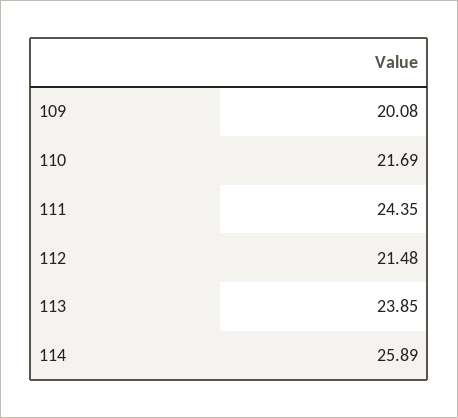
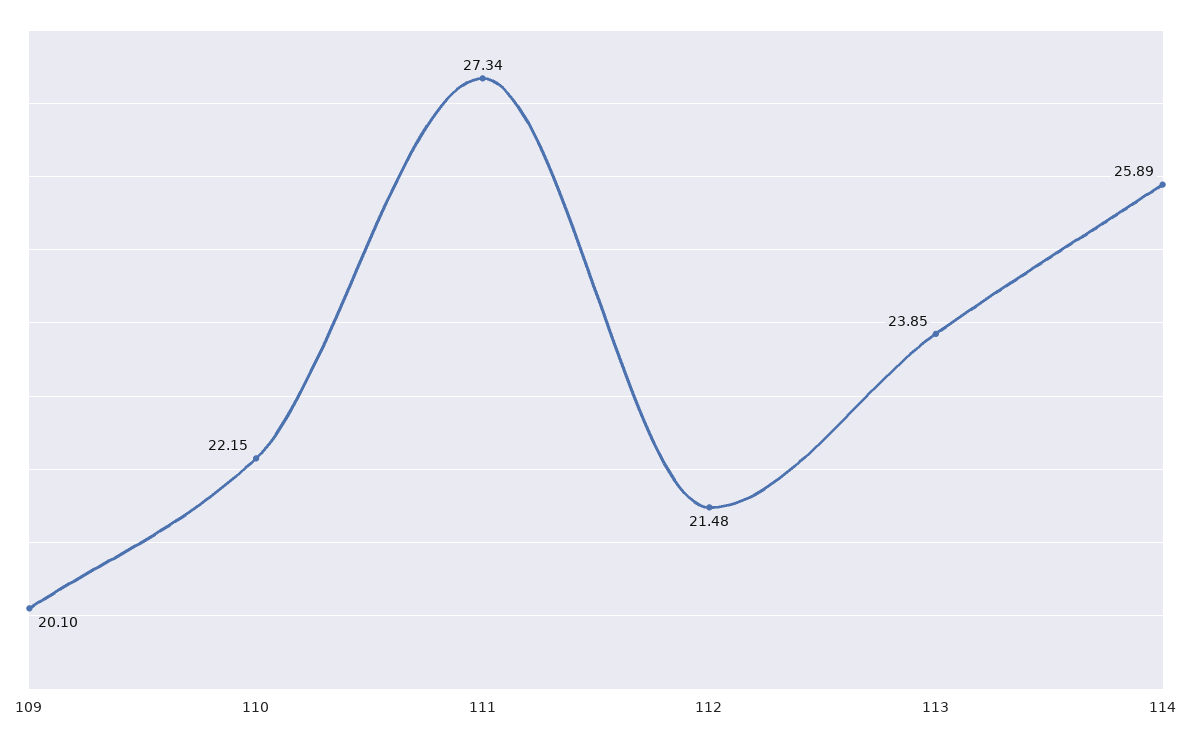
109: 20.08 -> 20.1
110: 21.69 -> 22.15
111: 24.35 -> 27.34

